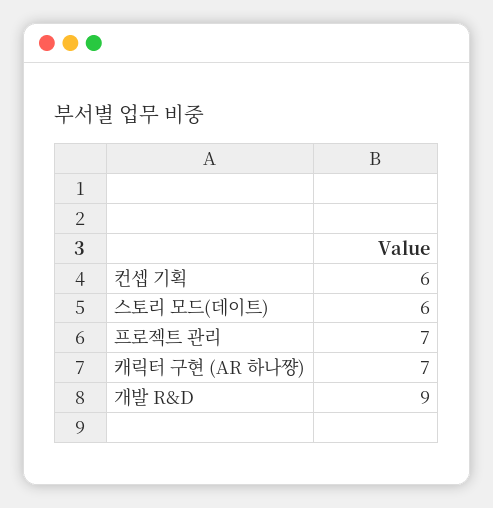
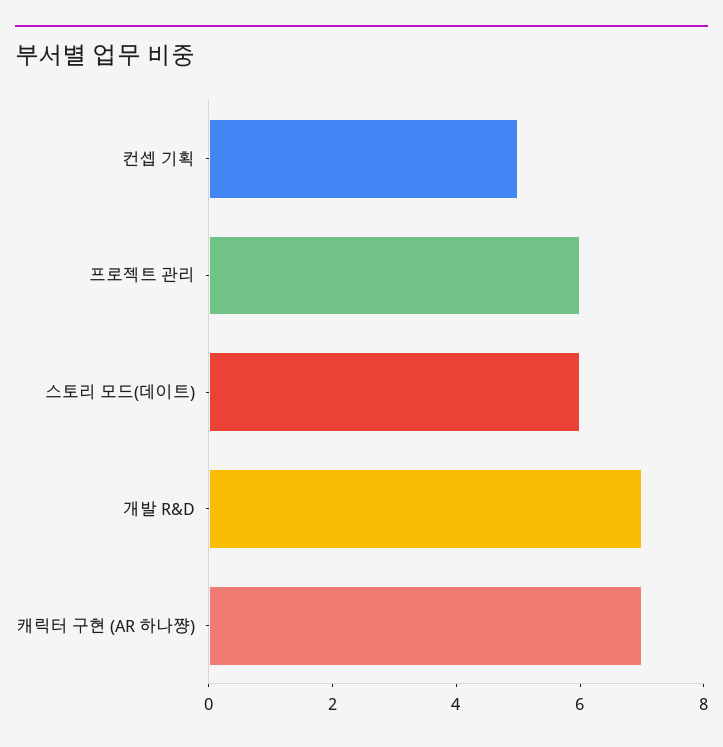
컨셉 기획: 6 -> 5
프로젝트 관리: 7 -> 6
개발 R&D: 9 -> 7

